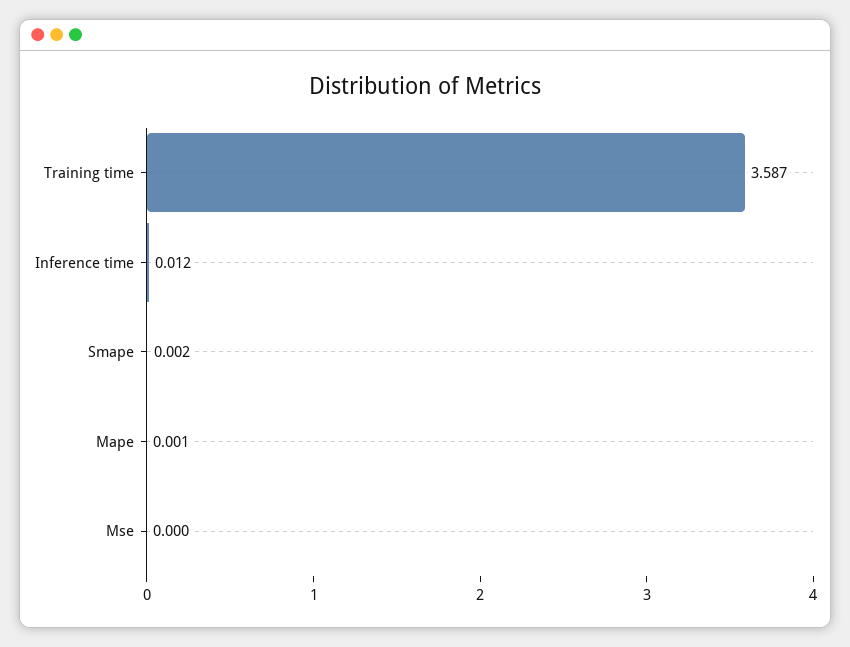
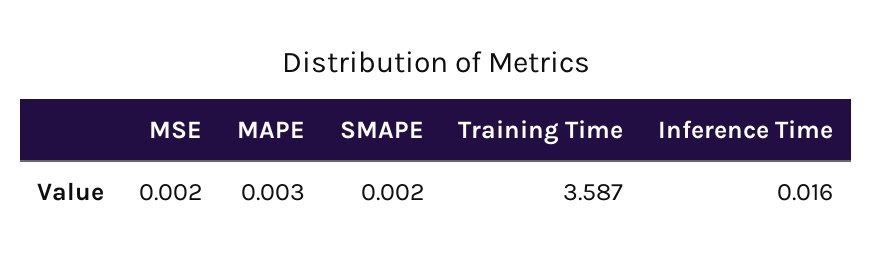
Inference time: 0.012 -> 0.016
Mape: 0.001 -> 0.003
Mse: 0 -> 0.002

